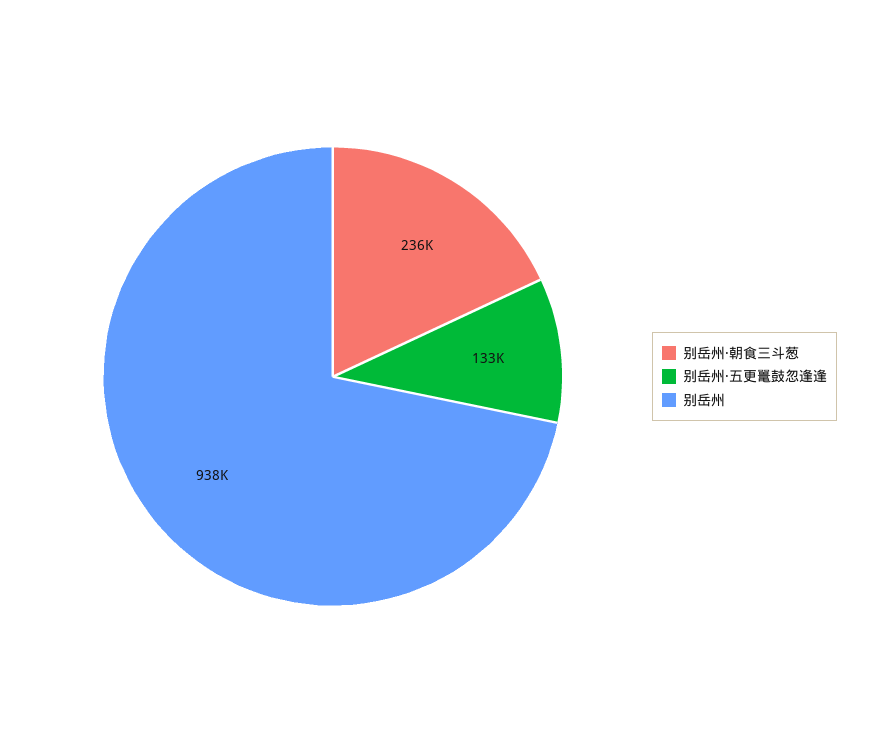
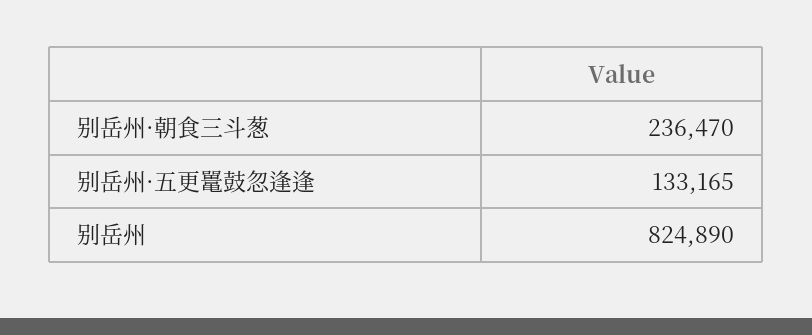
别岳州: 938000 -> 824890

